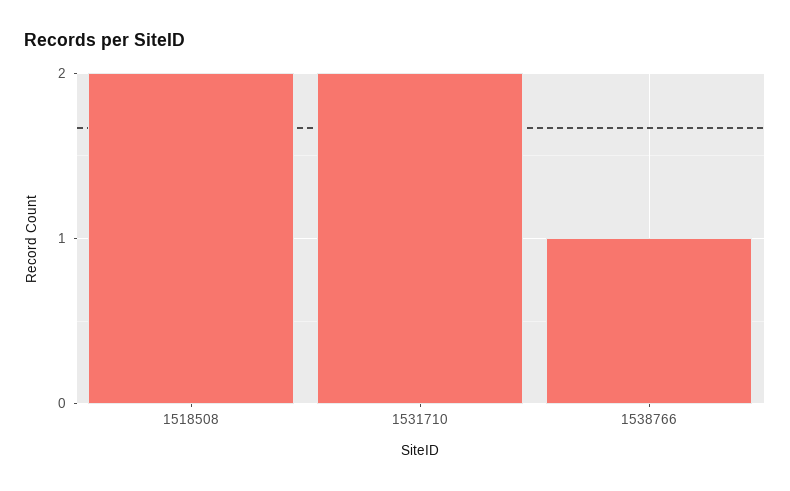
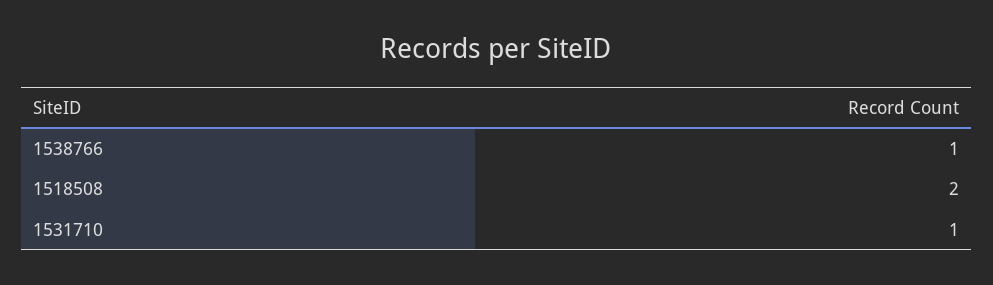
1531710: 2 -> 1

